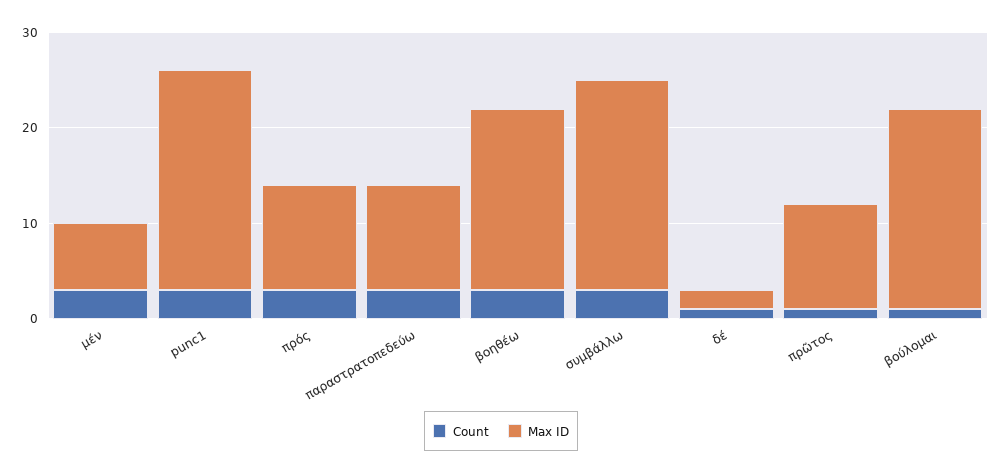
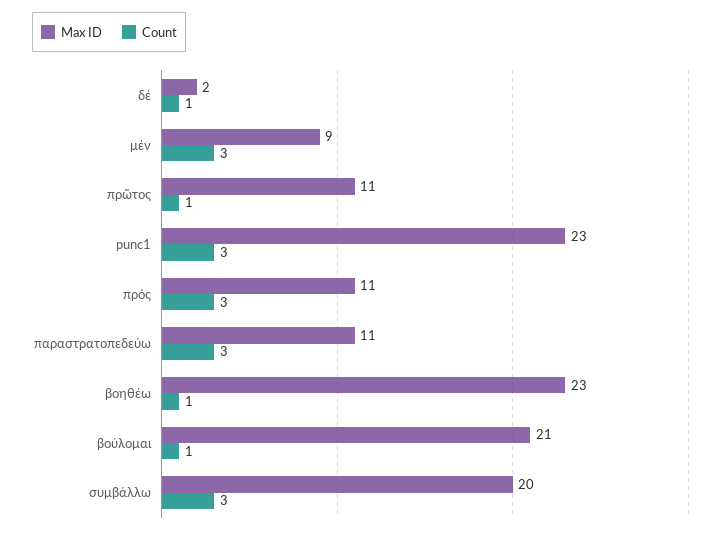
Max ID, μέν: 7 -> 9
Count, βοηθέω: 3 -> 1
Max ID, βοηθέω: 19 -> 23
Max ID, συμβάλλω: 22 -> 20

